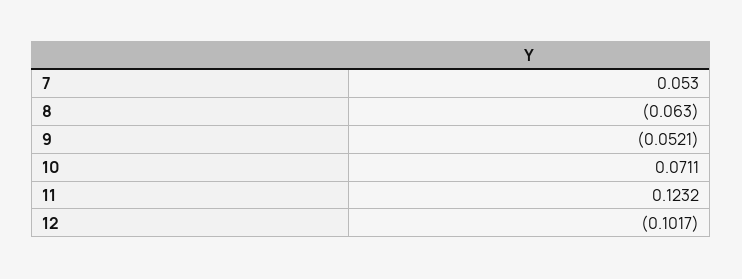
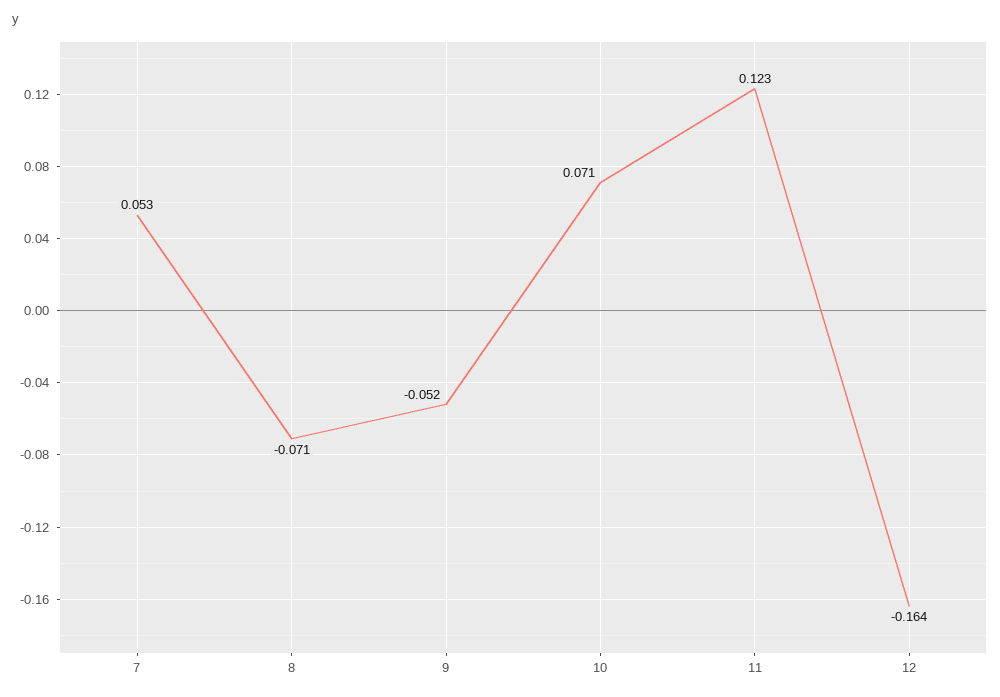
8: -0.063 -> -0.071
12: -0.1017 -> -0.164

